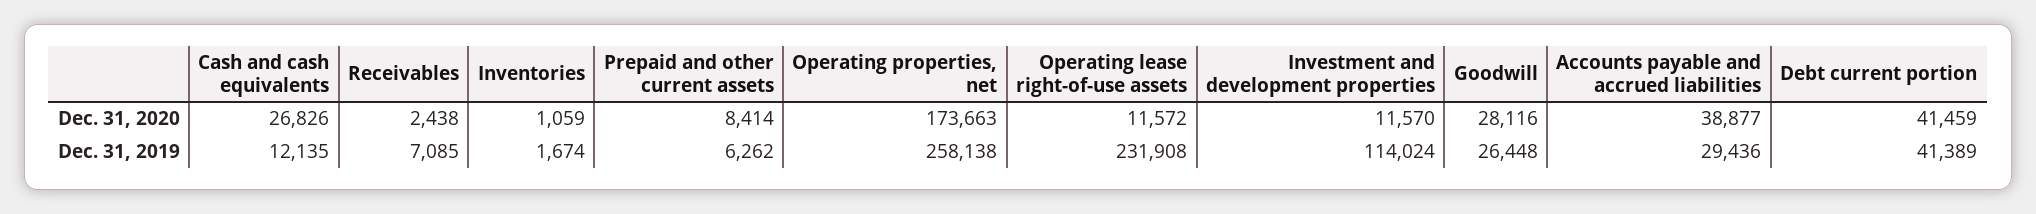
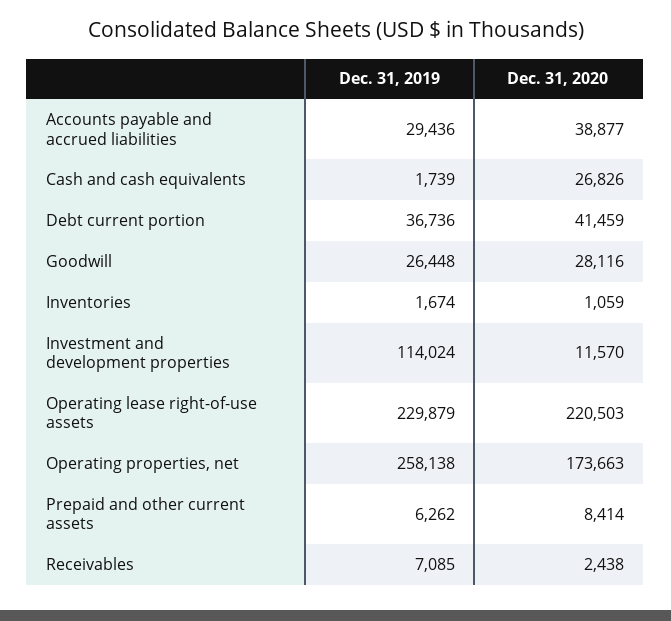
Operating lease right-of-use assets, Dec. 31, 2020: 11572 -> 220503
Cash and cash equivalents, Dec. 31, 2019: 12135 -> 1739
Operating lease right-of-use assets, Dec. 31, 2019: 231908 -> 229879
Debt current portion, Dec. 31, 2019: 41389 -> 36736

